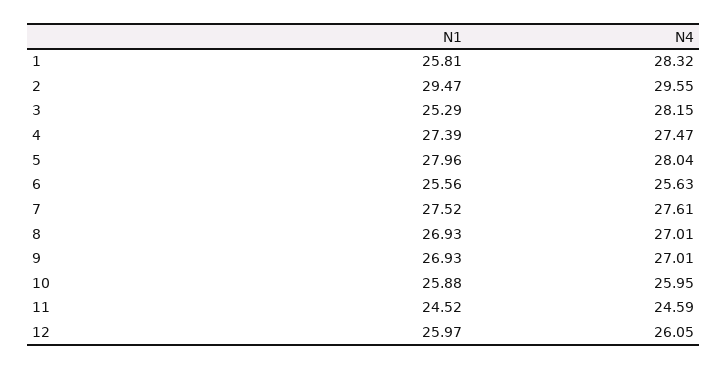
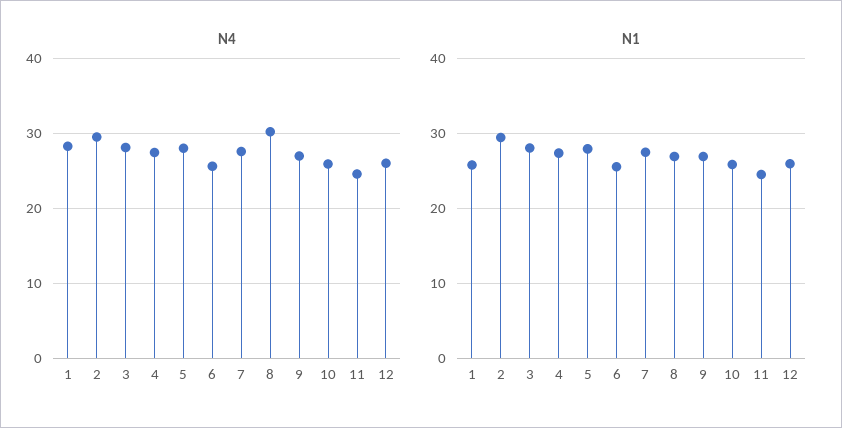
N1, 3: 25.29 -> 28
N4, 8: 27.01 -> 30

